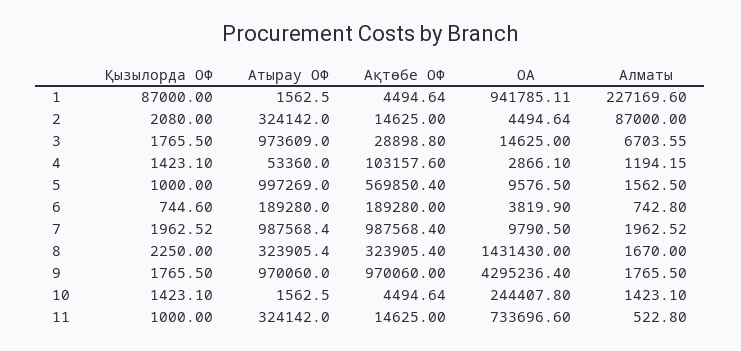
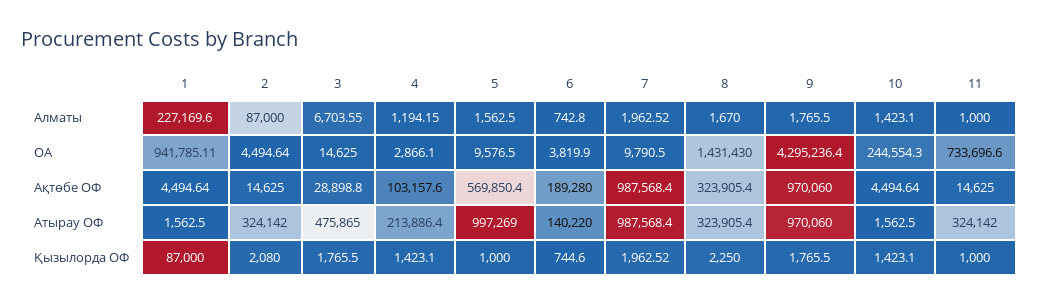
Атырау ОФ, 3: 973609 -> 475865
Атырау ОФ, 4: 53360 -> 213886.4
Атырау ОФ, 6: 189280 -> 140220
ОА, 10: 244407.8 -> 244554.3
Алматы, 11: 522.8 -> 1000

